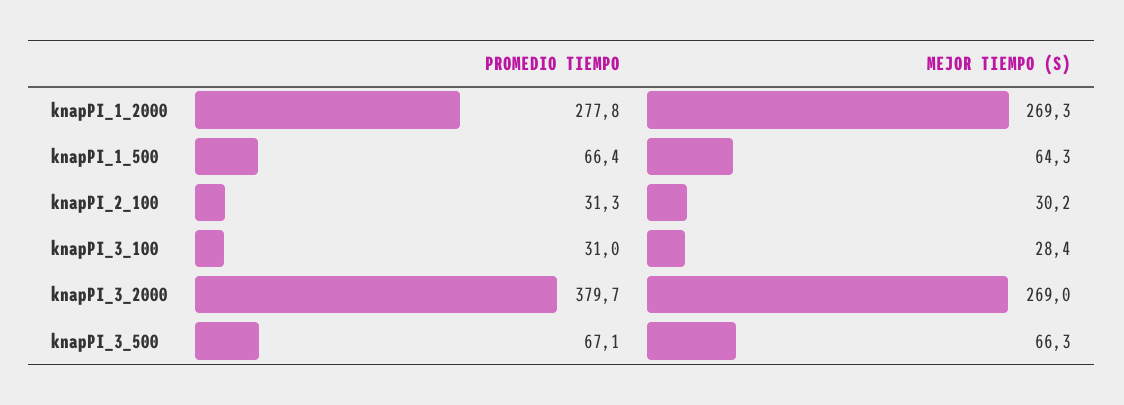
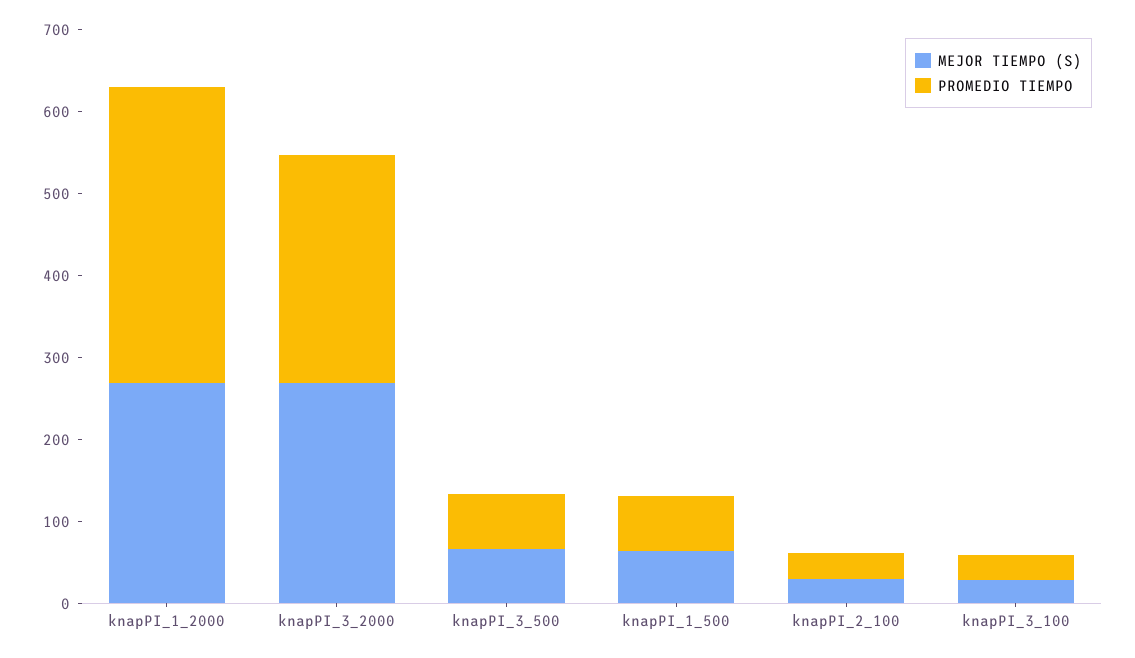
PROMEDIO TIEMPO, knapPI_1_2000: 277.8 -> 360
PROMEDIO TIEMPO, knapPI_3_2000: 379.7 -> 280

